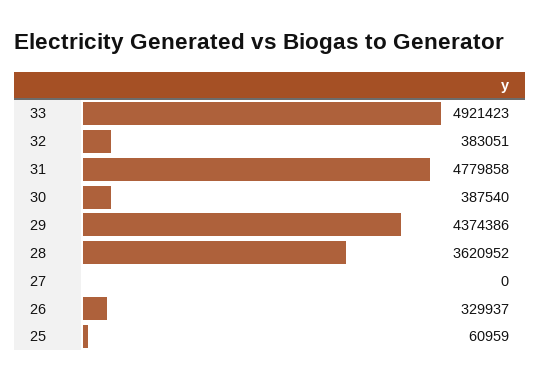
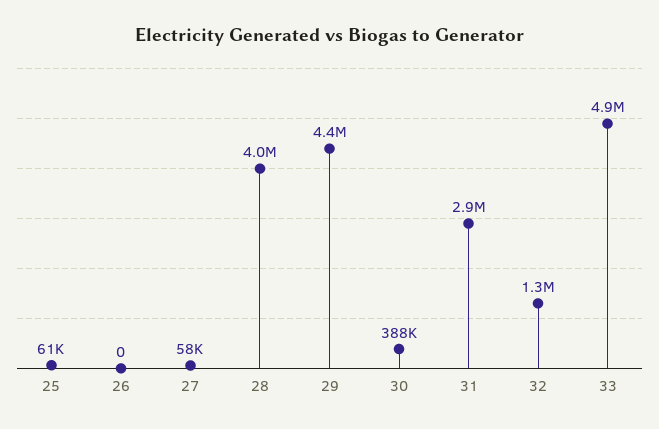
32: 383051 -> 1300000
31: 4779858 -> 2900000
28: 3620952 -> 4000000
27: 0 -> 58000
26: 329937 -> 0

